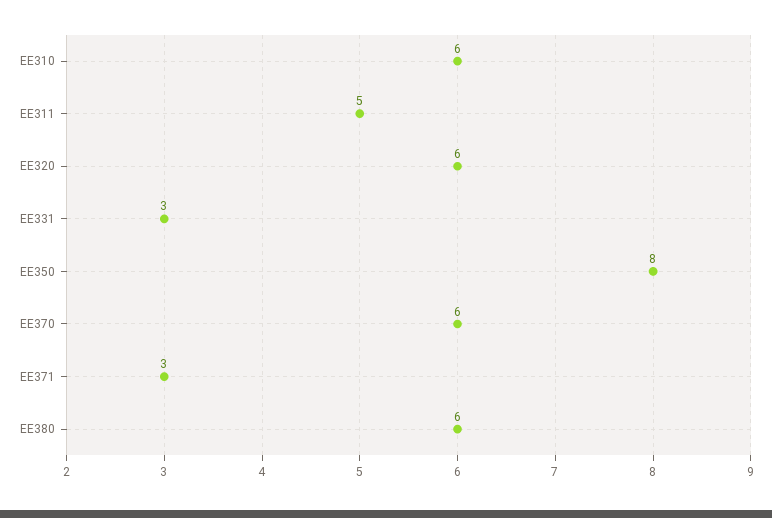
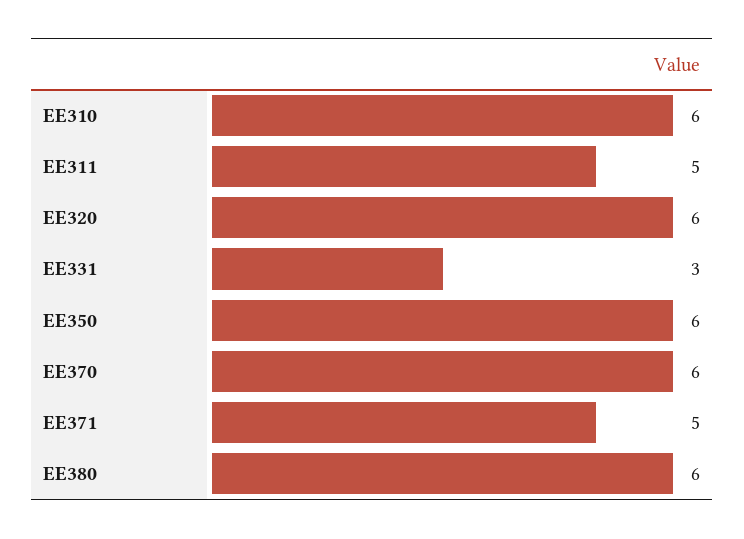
EE350: 8 -> 6
EE371: 3 -> 5

